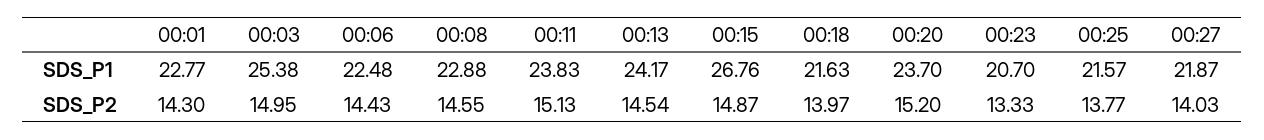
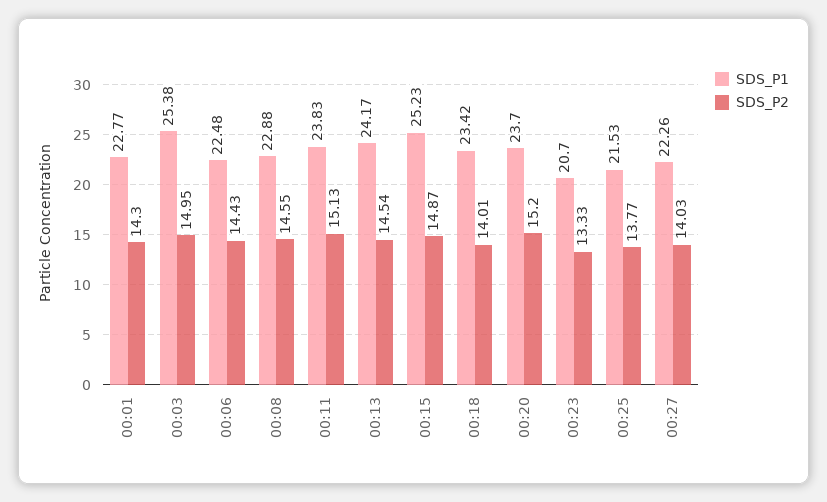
SDS_P1, 00:15: 26.76 -> 25.23
SDS_P1, 00:18: 21.63 -> 23.42
SDS_P1, 00:25: 21.57 -> 21.53
SDS_P1, 00:27: 21.87 -> 22.26
SDS_P2, 00:18: 13.97 -> 14.01

